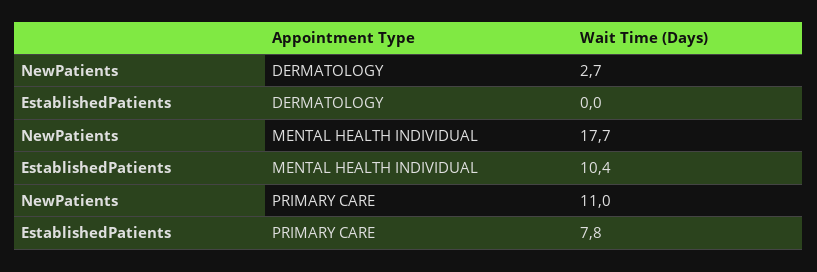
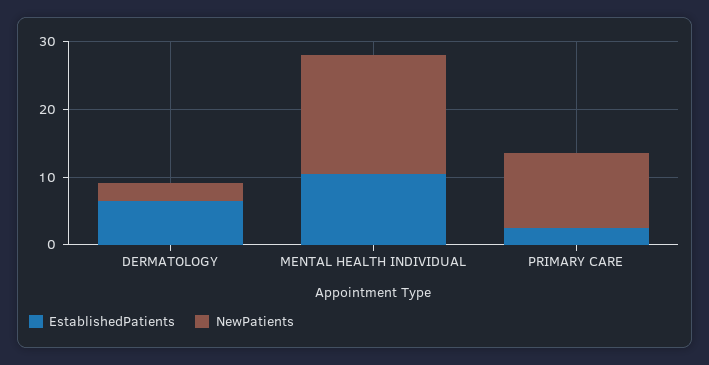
EstablishedPatients, DERMATOLOGY: 0 -> 6
EstablishedPatients, PRIMARY CARE: 7.8 -> 2

